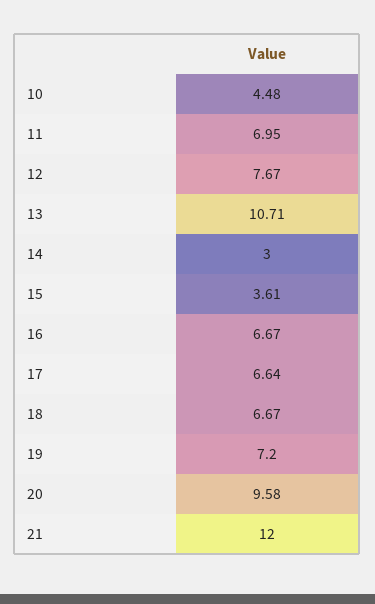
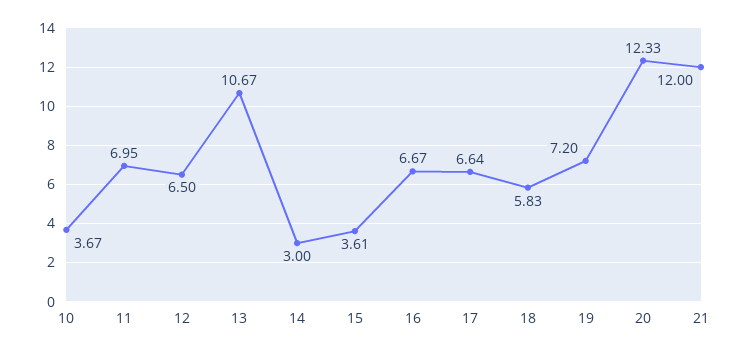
10: 4.48 -> 3.67
12: 7.67 -> 6.5
13: 10.71 -> 10.67
18: 6.67 -> 5.83
20: 9.58 -> 12.33

